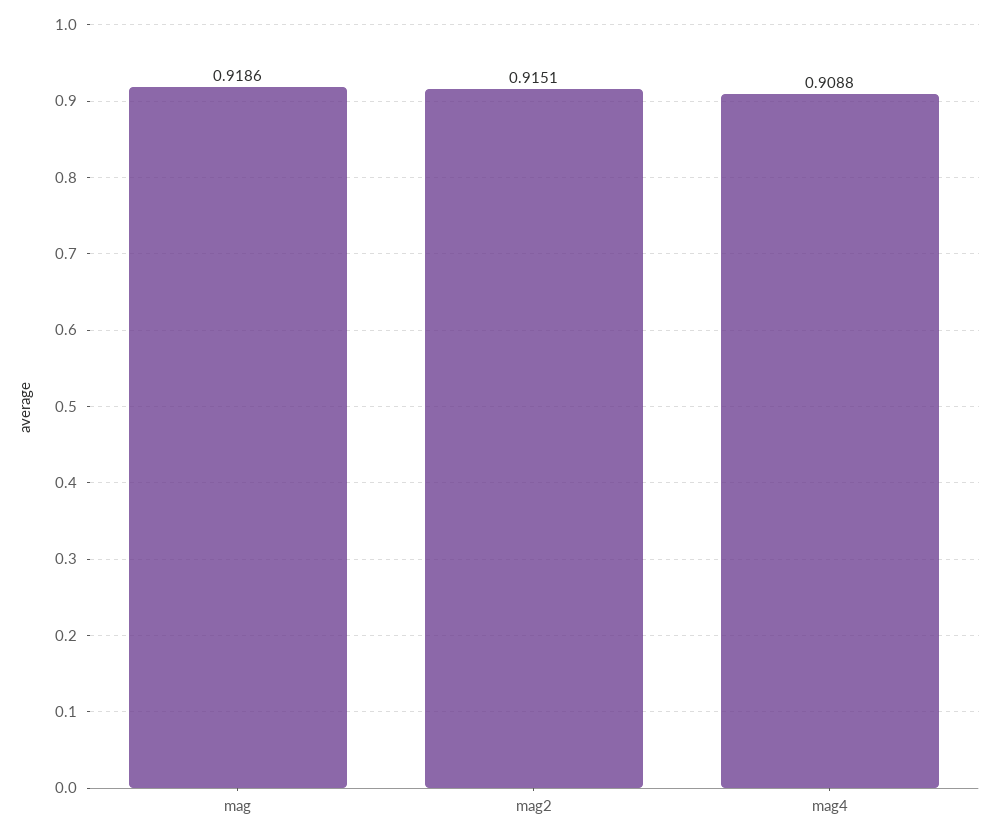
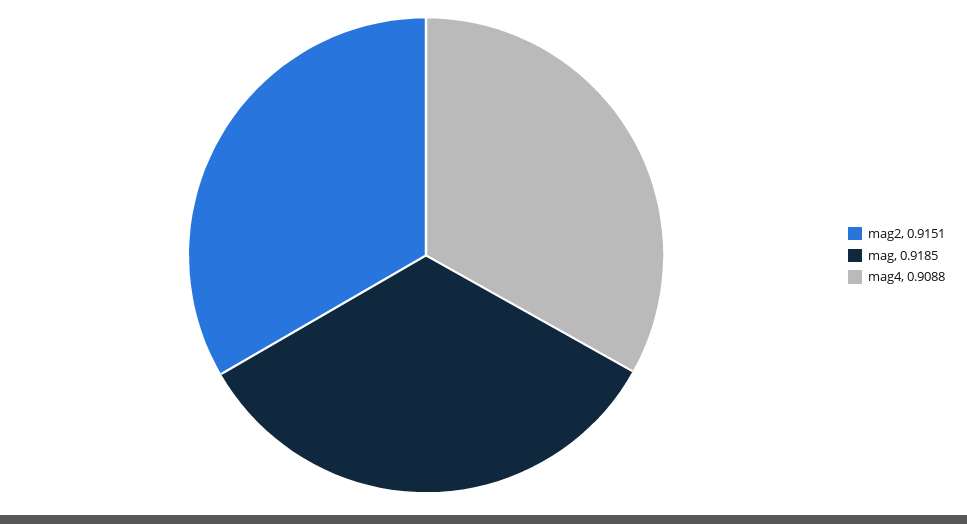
mag: 0.9186 -> 0.9185

